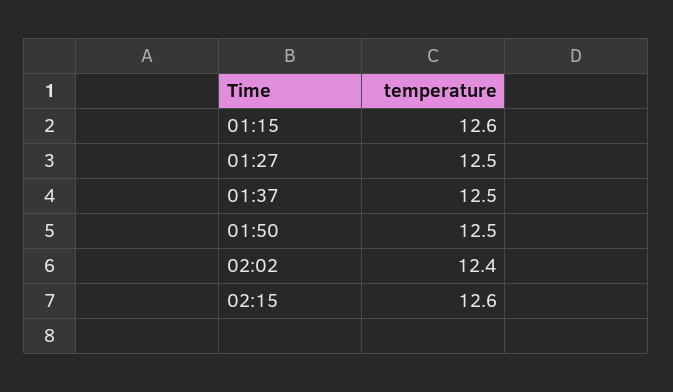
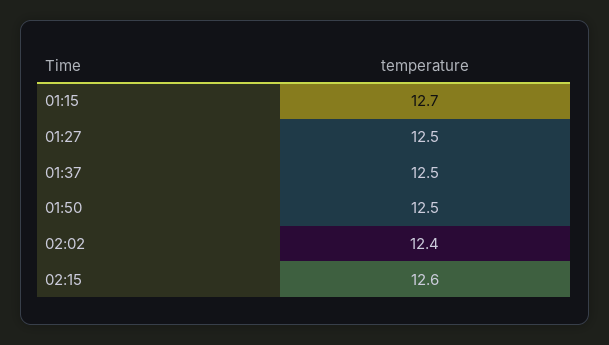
01:15: 12.6 -> 12.7

